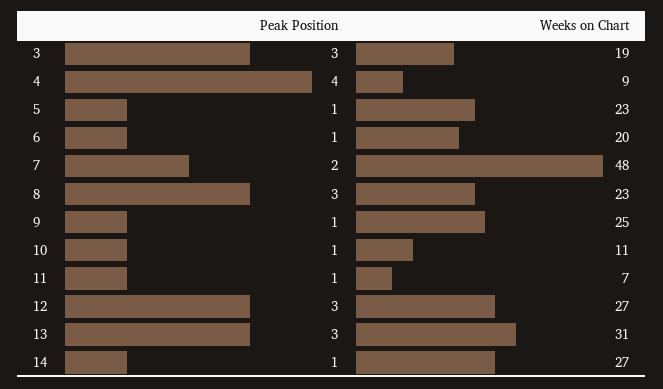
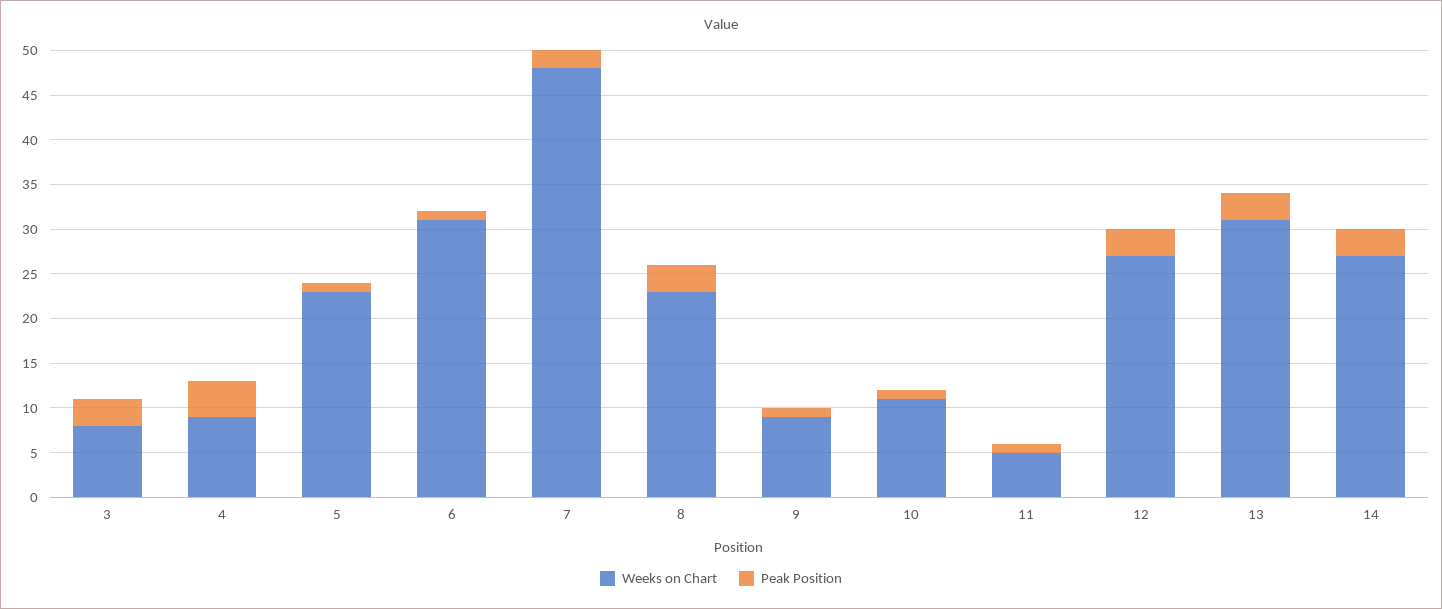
Weeks on Chart, 3: 19 -> 8
Weeks on Chart, 6: 20 -> 31
Weeks on Chart, 9: 25 -> 9
Weeks on Chart, 11: 7 -> 5
Peak Position, 14: 1 -> 3

